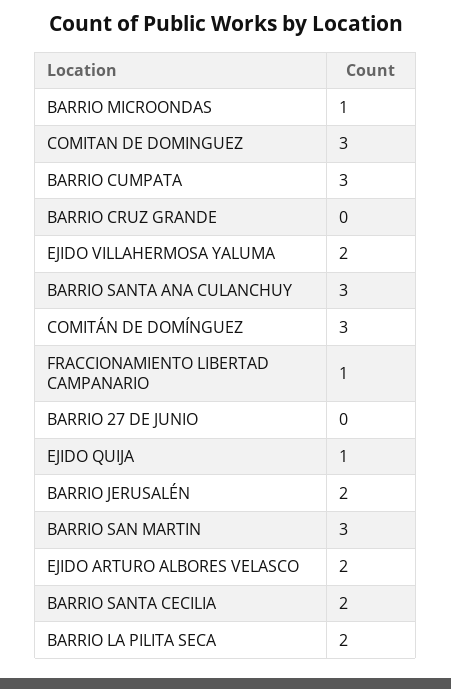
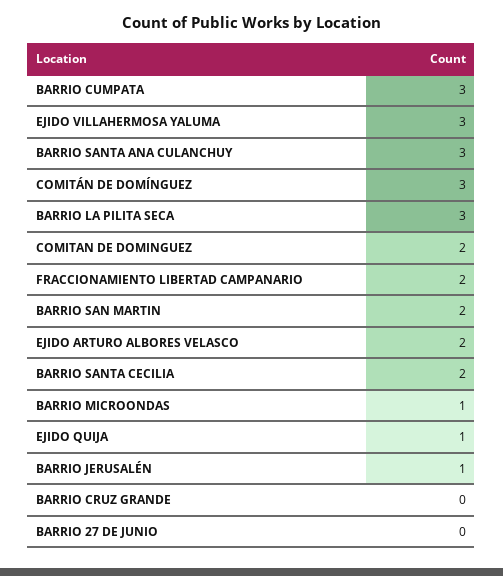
COMITAN DE DOMINGUEZ: 3 -> 2
EJIDO VILLAHERMOSA YALUMA: 2 -> 3
FRACCIONAMIENTO LIBERTAD CAMPANARIO: 1 -> 2
BARRIO JERUSALÉN: 2 -> 1
BARRIO SAN MARTIN: 3 -> 2
BARRIO LA PILITA SECA: 2 -> 3

